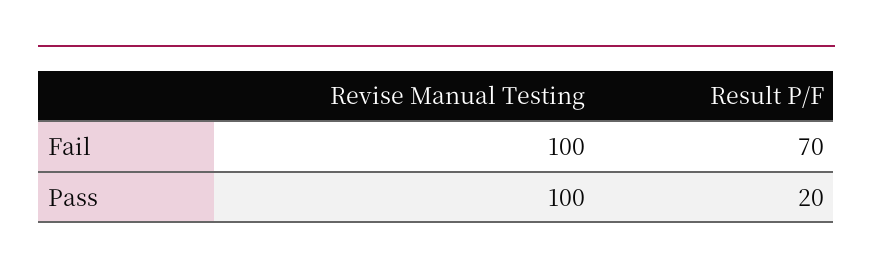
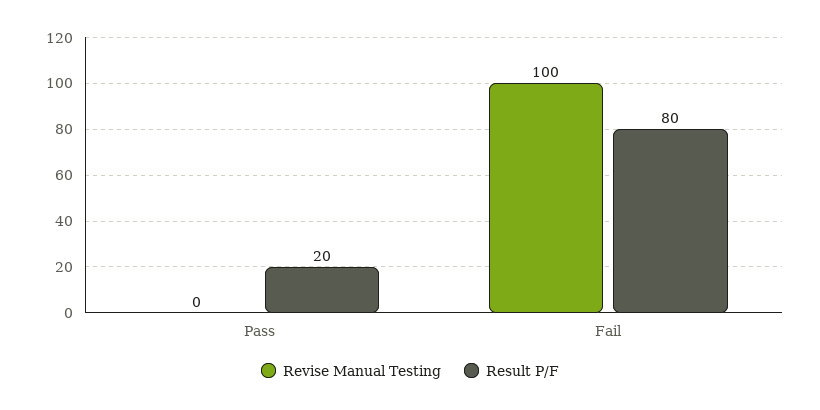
Result P/F, Fail: 70 -> 80
Revise Manual Testing, Pass: 100 -> 0

